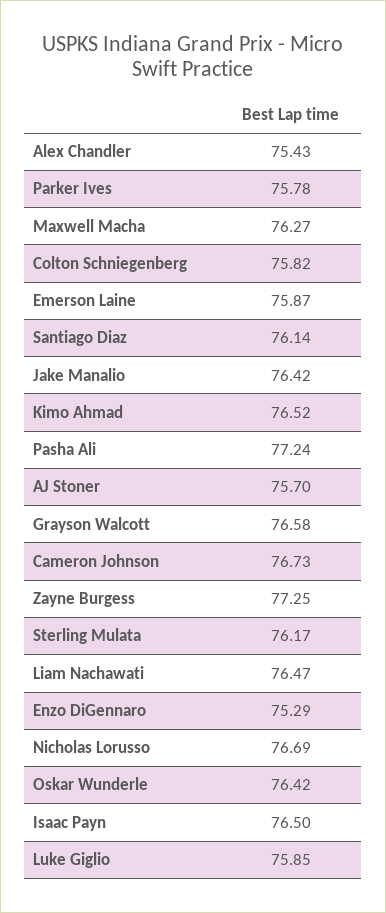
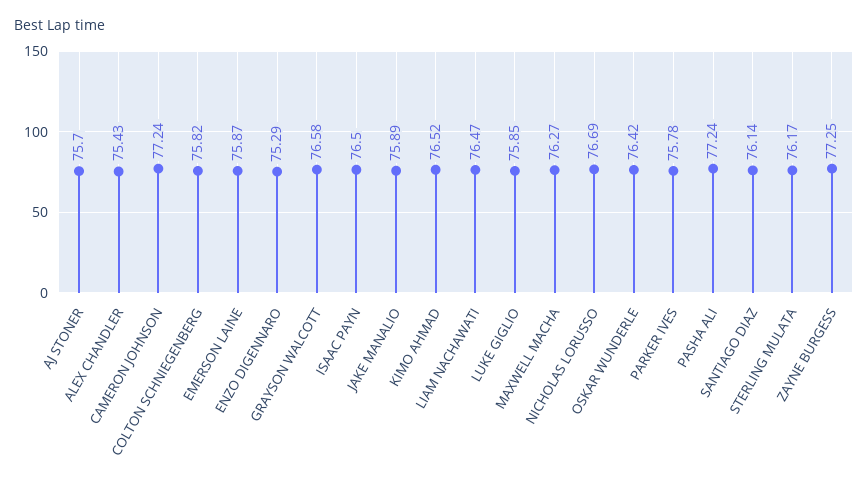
Jake Manalio: 76.42 -> 75.89
Cameron Johnson: 76.73 -> 77.24

